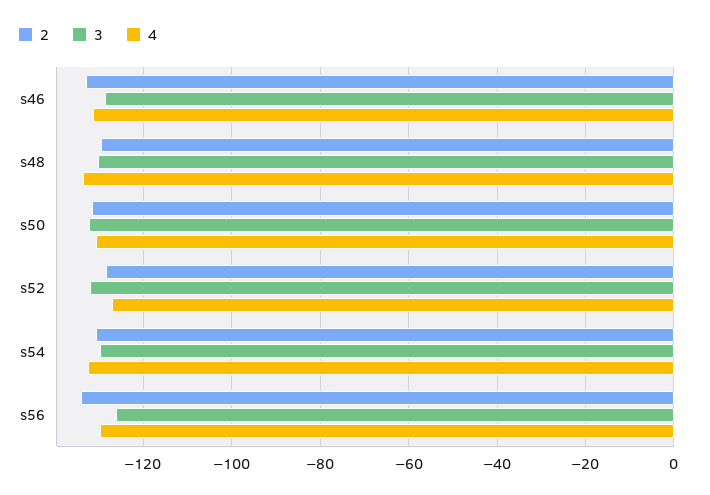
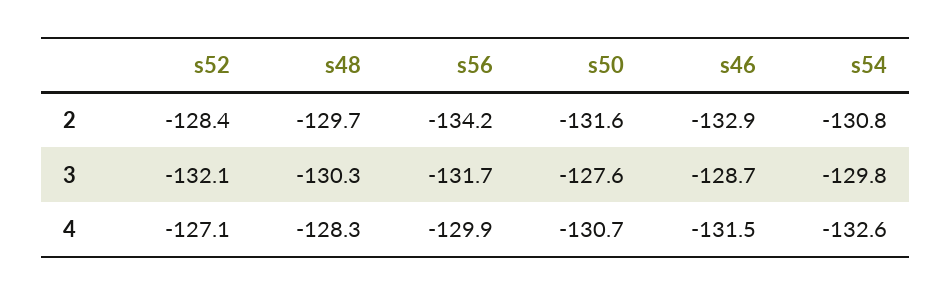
4, s48: -134 -> -128.3
3, s50: -132 -> -127.6
3, s56: -126 -> -131.7

